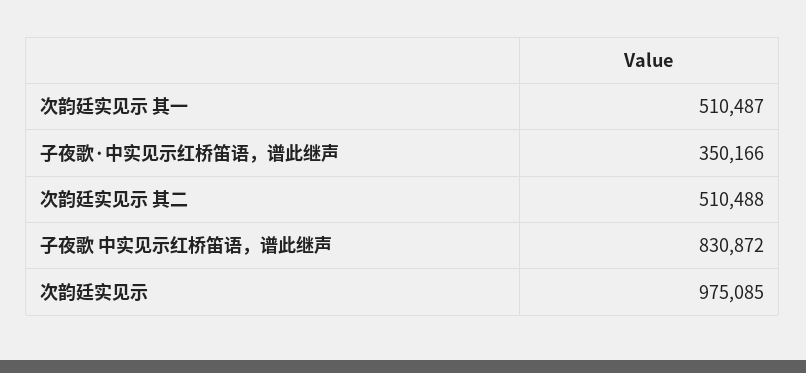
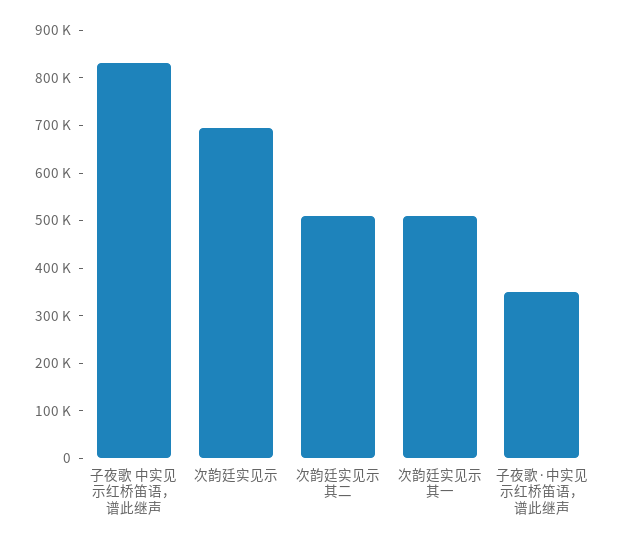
次韵廷实见示: 975085 -> 700000

